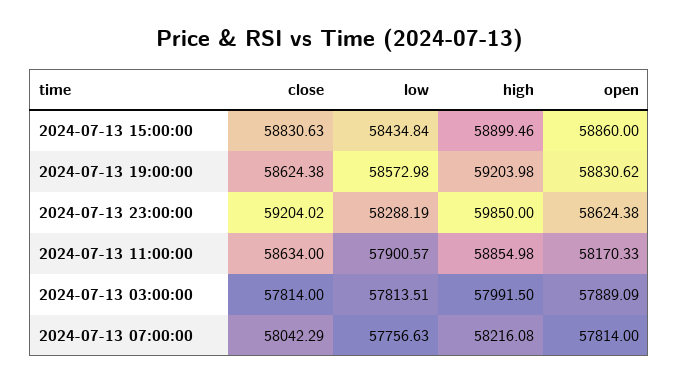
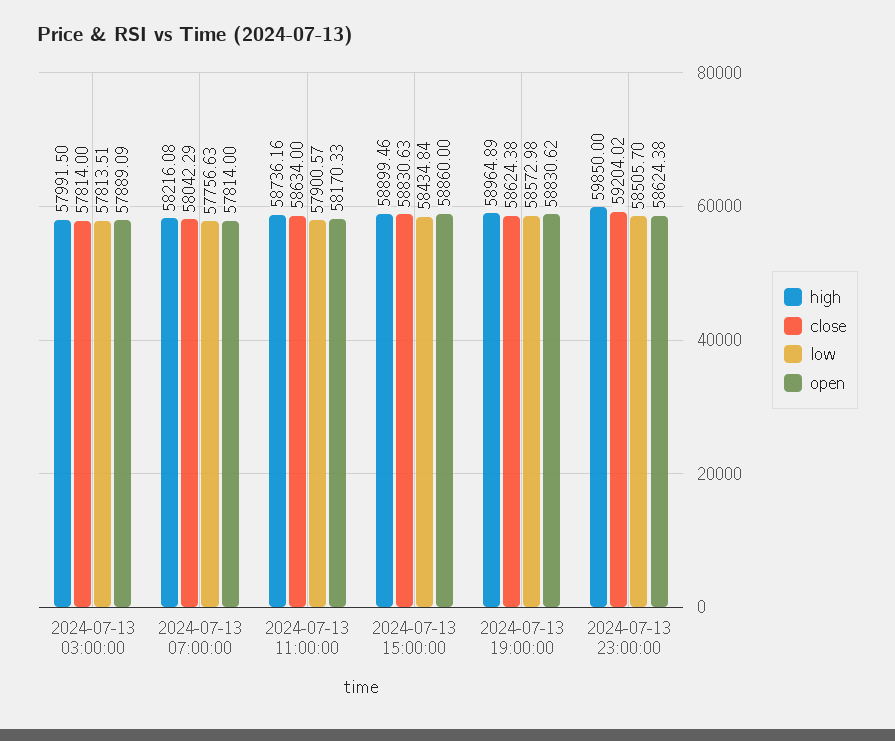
high, 2024-07-13 19:00:00: 59203.98 -> 58964.89
low, 2024-07-13 23:00:00: 58288.19 -> 58505.7
high, 2024-07-13 11:00:00: 58854.98 -> 58736.16

